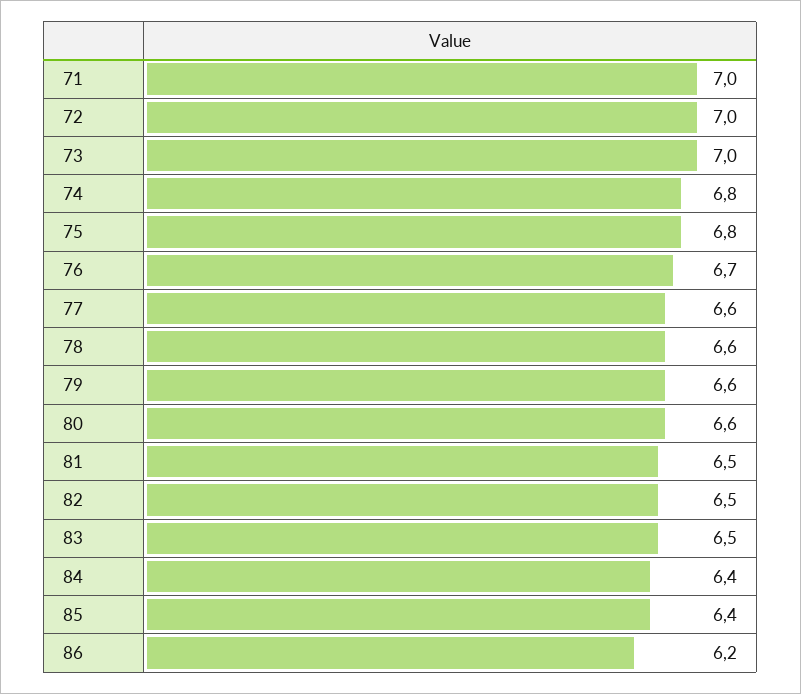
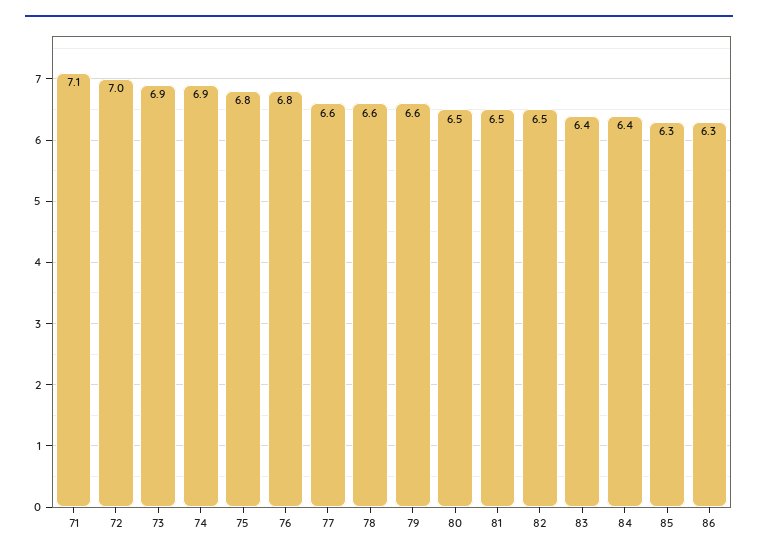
71: 7 -> 7.1
73: 7 -> 6.9
74: 6.8 -> 6.9
76: 6.7 -> 6.8
80: 6.6 -> 6.5
83: 6.5 -> 6.4
85: 6.4 -> 6.3
86: 6.2 -> 6.3

